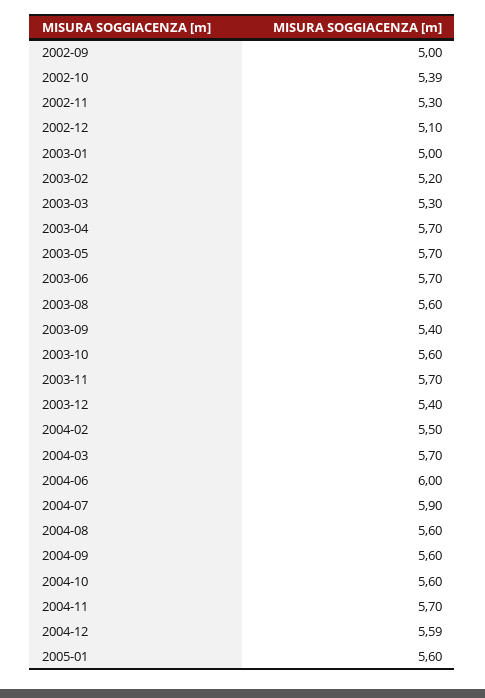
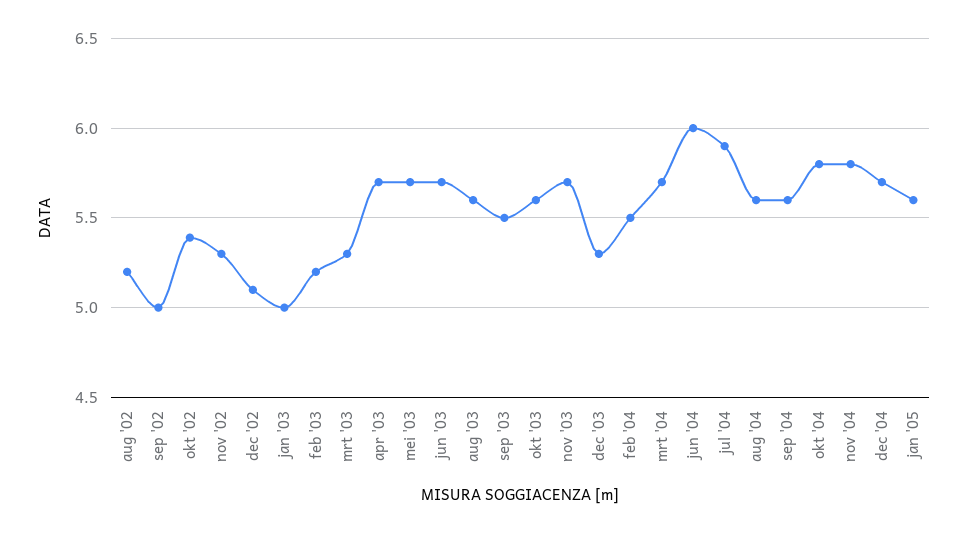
2003-09: 5.4 -> 5.5
2003-12: 5.4 -> 5.3
2004-10: 5.6 -> 5.8
2004-11: 5.7 -> 5.8
2004-12: 5.59 -> 5.7
aug '02: none -> 5.2

